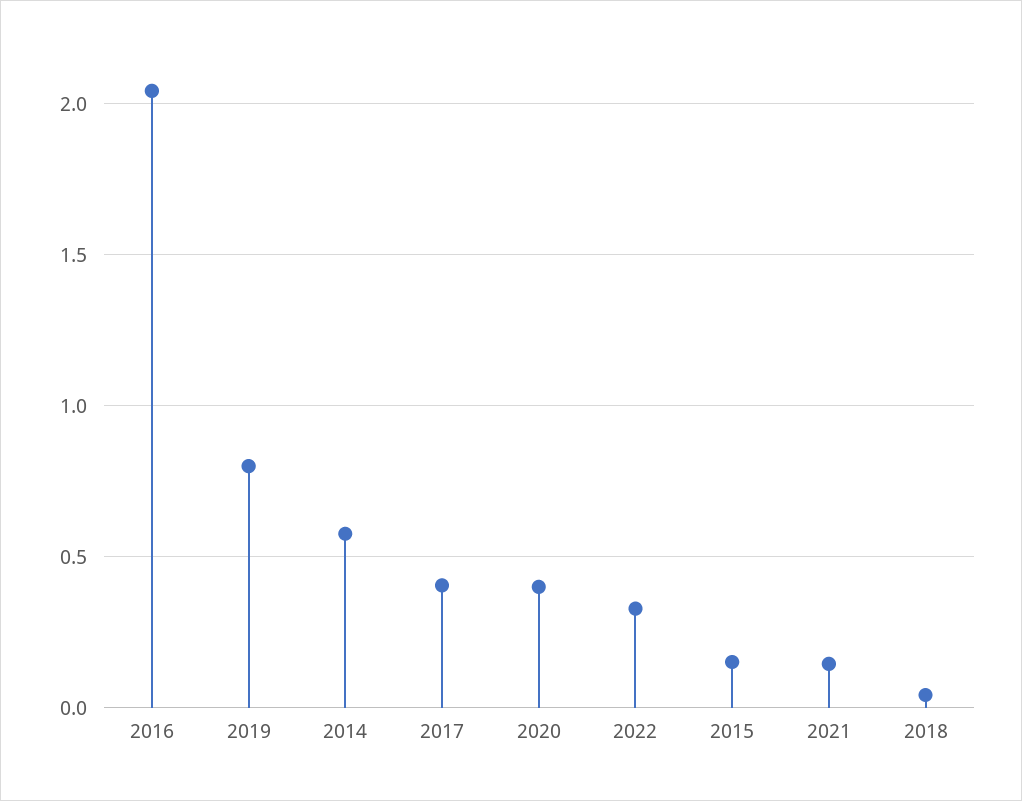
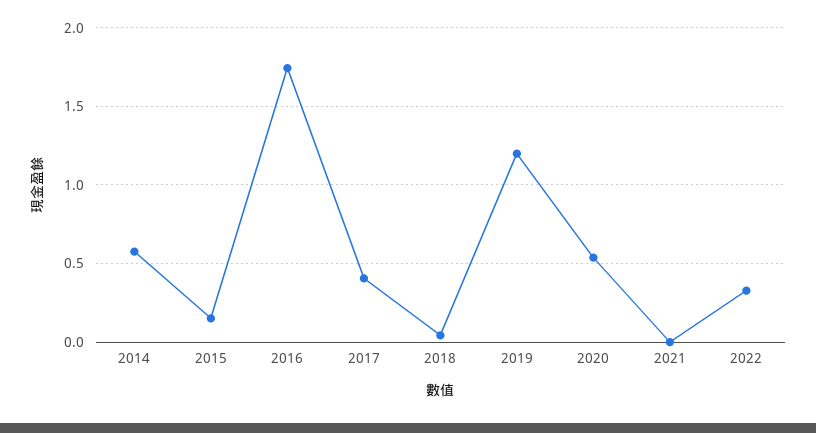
2016: 2.05 -> 1.75
2019: 0.8 -> 1.2
2020: 0.4 -> 0.55
2021: 0.15 -> 0

